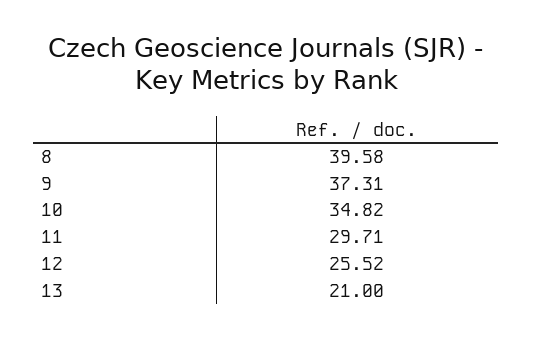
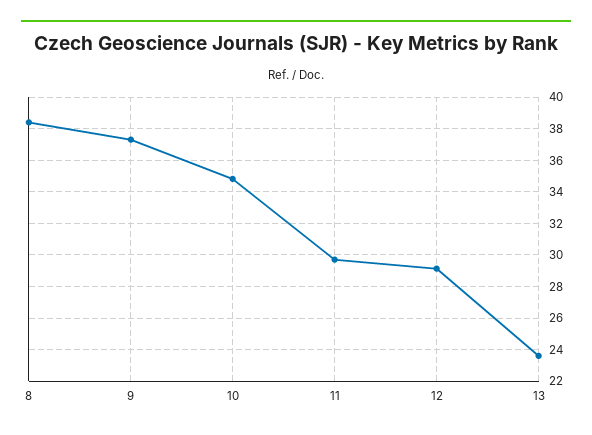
8: 39.58 -> 38.5
12: 25.52 -> 29
13: 21 -> 23.5

